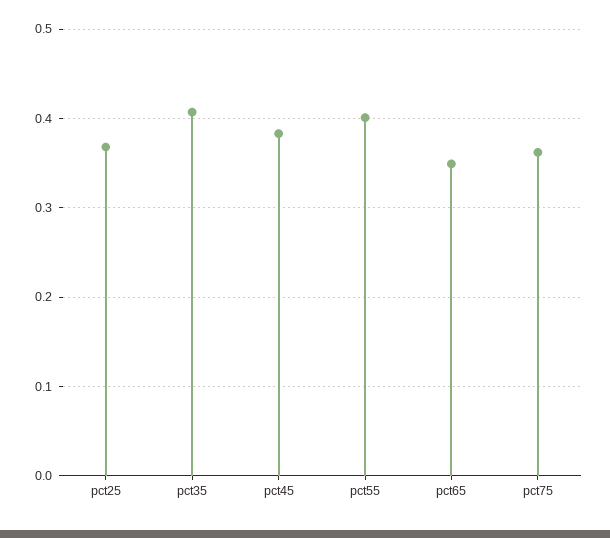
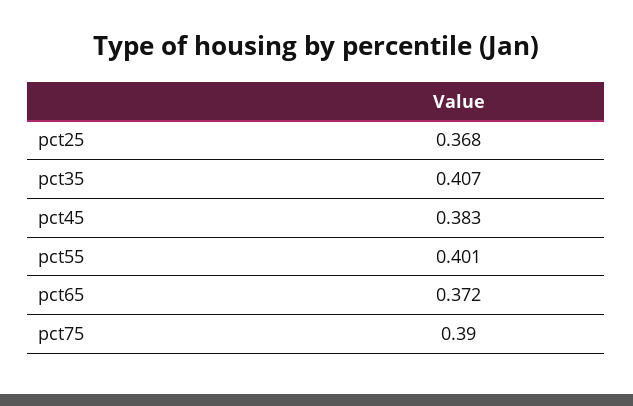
pct65: 0.35 -> 0.372
pct75: 0.36 -> 0.39

